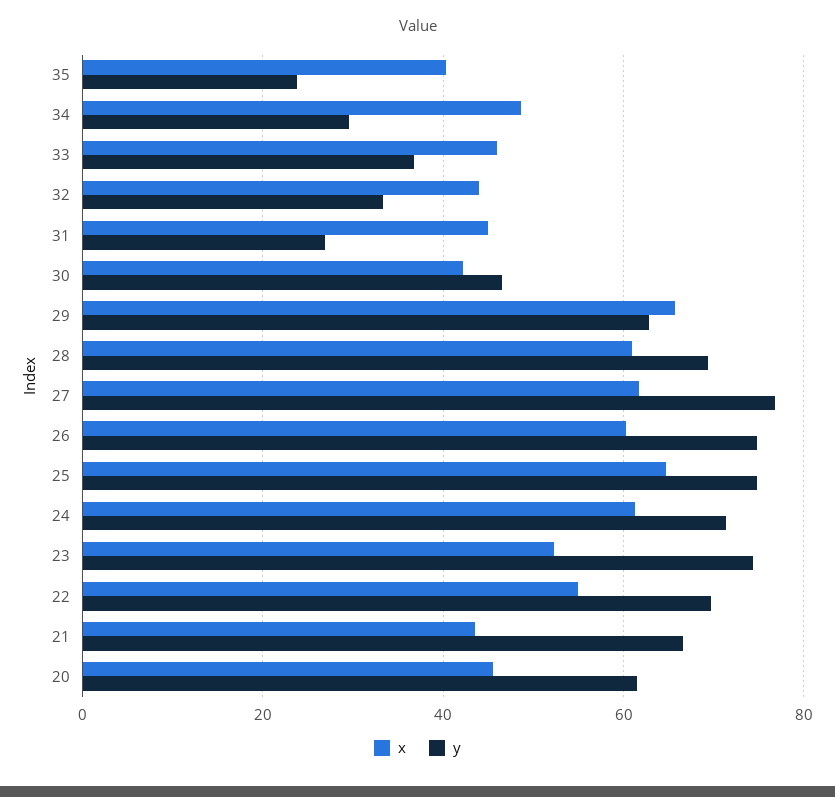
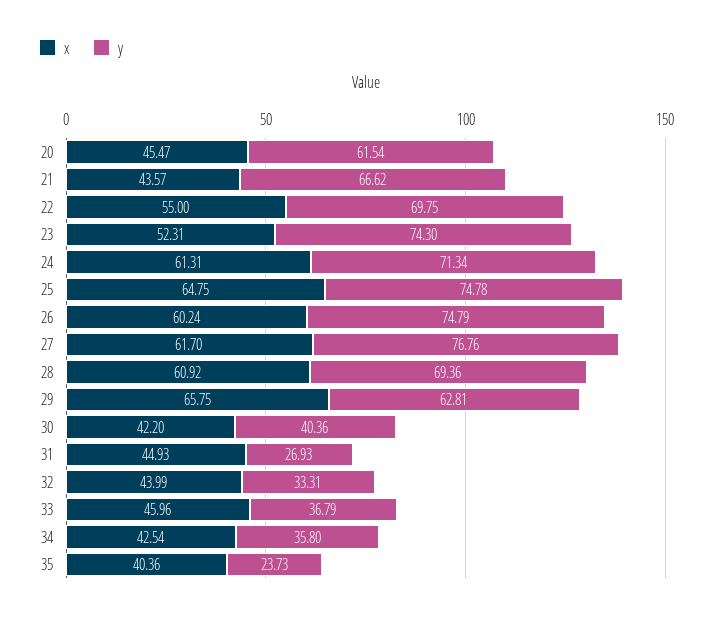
x, 34: 48 -> 42.54
y, 34: 30 -> 35.8
y, 30: 46 -> 40.36

